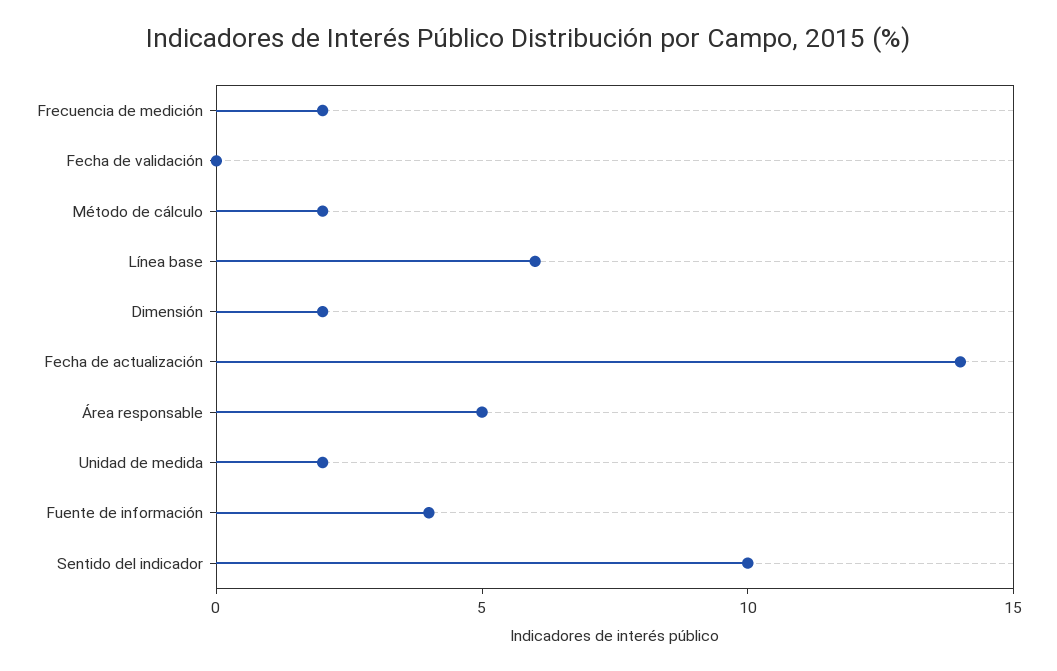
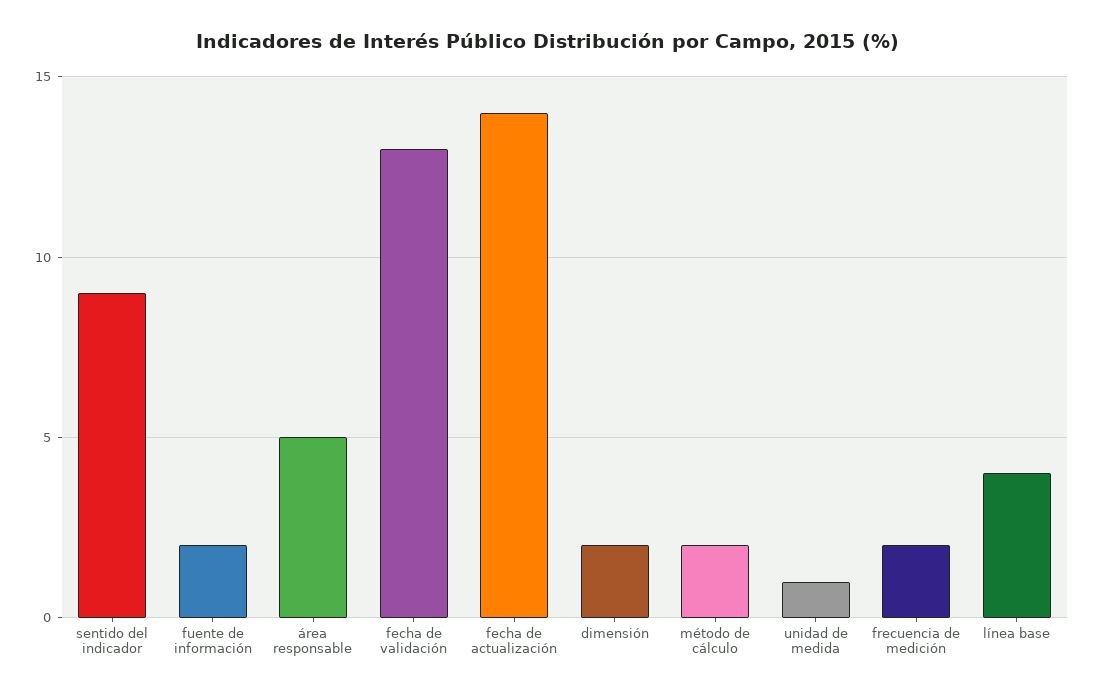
Fecha de validación: 0 -> 13
Línea base: 6 -> 4
Unidad de medida: 2 -> 1
Fuente de información: 4 -> 2
Sentido del indicador: 10 -> 9

